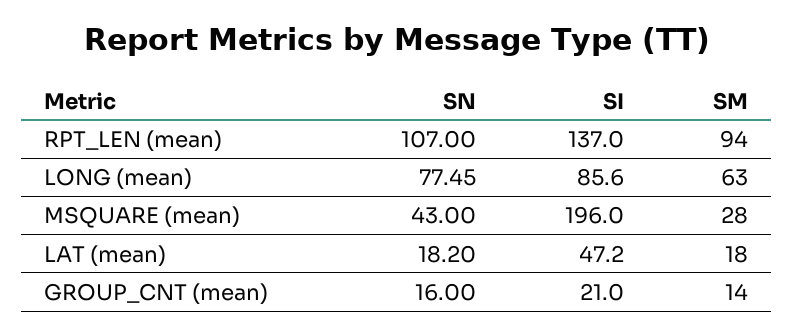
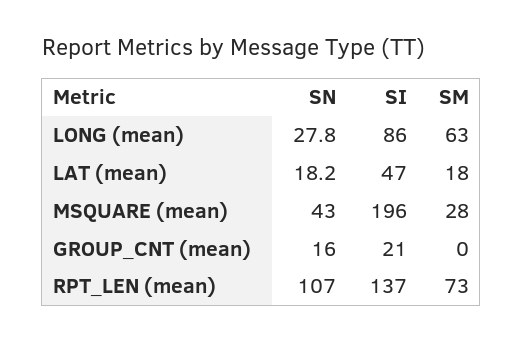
SM, RPT_LEN (mean): 94 -> 73
SN, LONG (mean): 77.45 -> 27.8
SM, GROUP_CNT (mean): 14 -> 0

